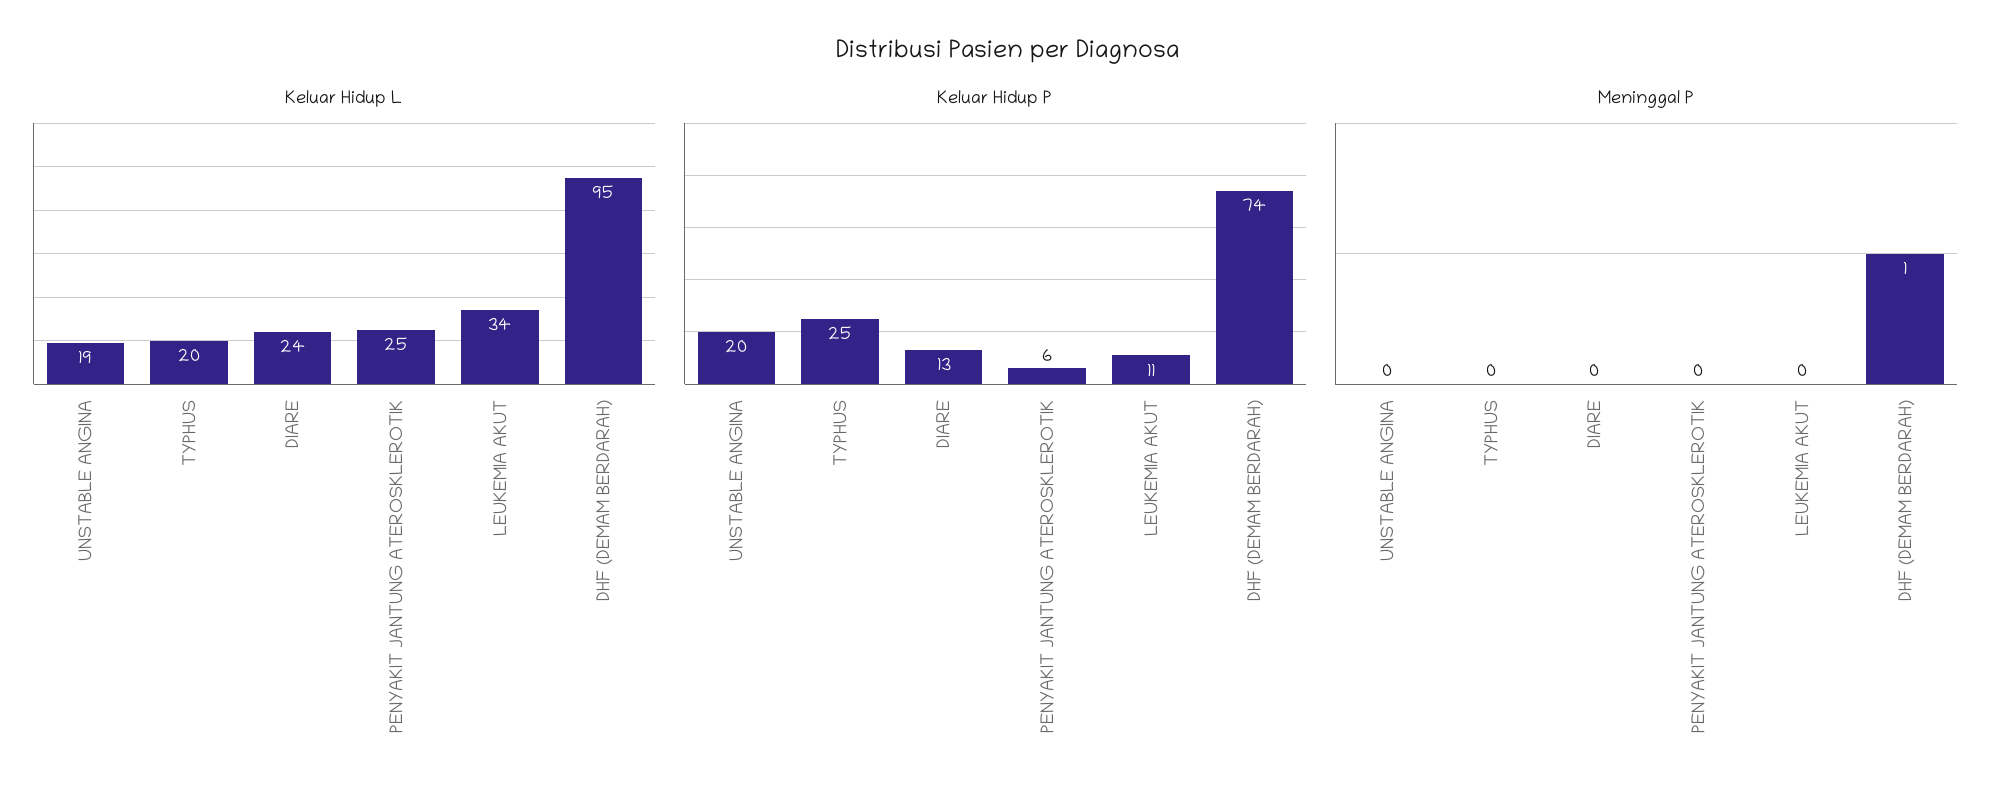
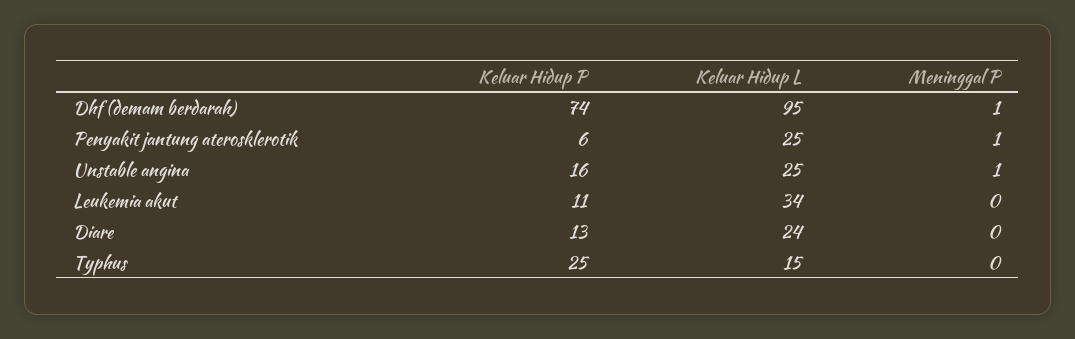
Keluar Hidup L, UNSTABLE ANGINA: 19 -> 25
Keluar Hidup L, TYPHUS: 20 -> 15
Keluar Hidup P, UNSTABLE ANGINA: 20 -> 16
Meninggal P, UNSTABLE ANGINA: 0 -> 1
Meninggal P, PENYAKIT JANTUNG ATEROSKLEROTIK: 0 -> 1

